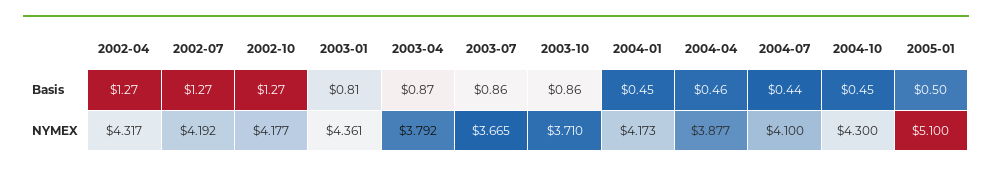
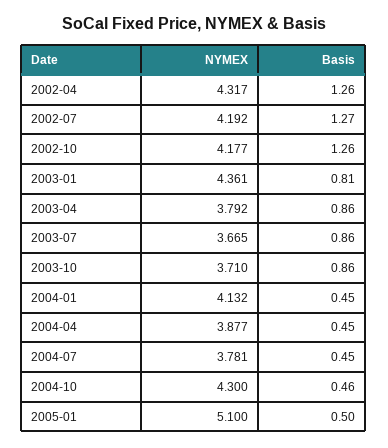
2002-04, Basis: 1.27 -> 1.26
2002-10, Basis: 1.27 -> 1.26
2003-04, Basis: 0.87 -> 0.86
2004-04, Basis: 0.46 -> 0.45
2004-07, Basis: 0.44 -> 0.45
2004-10, Basis: 0.45 -> 0.46
2004-01, NYMEX: 4.173 -> 4.132
2004-07, NYMEX: 4.1 -> 3.781

